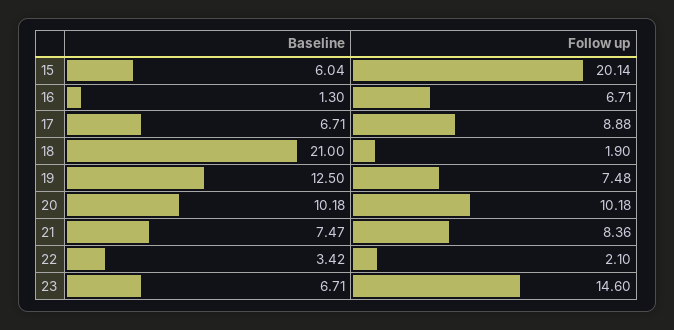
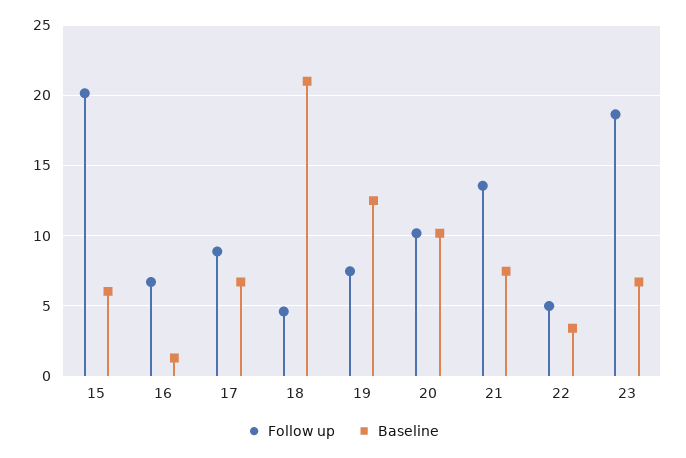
Follow up, 18: 1.9 -> 4.5
Follow up, 21: 8.36 -> 13.5
Follow up, 22: 2.1 -> 5
Follow up, 23: 14.6 -> 18.5

